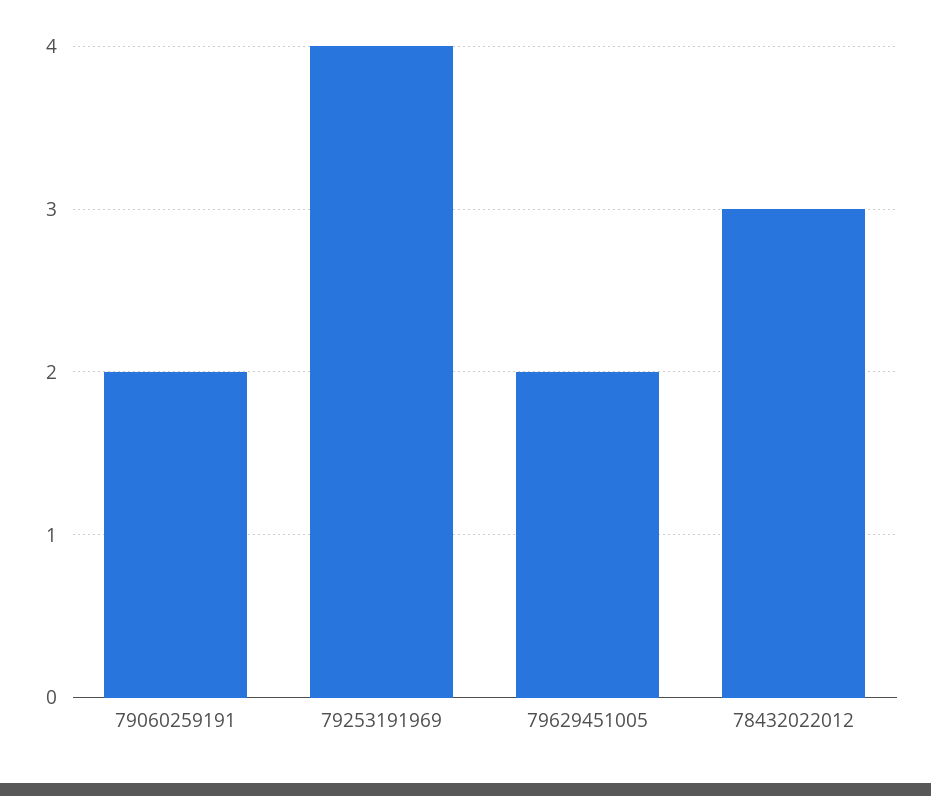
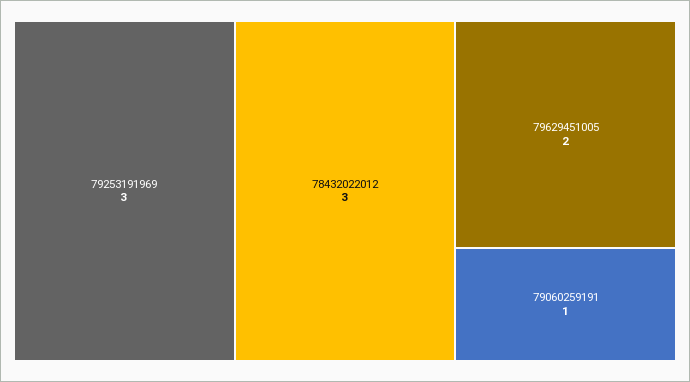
79060259191: 2 -> 1
79253191969: 4 -> 3

